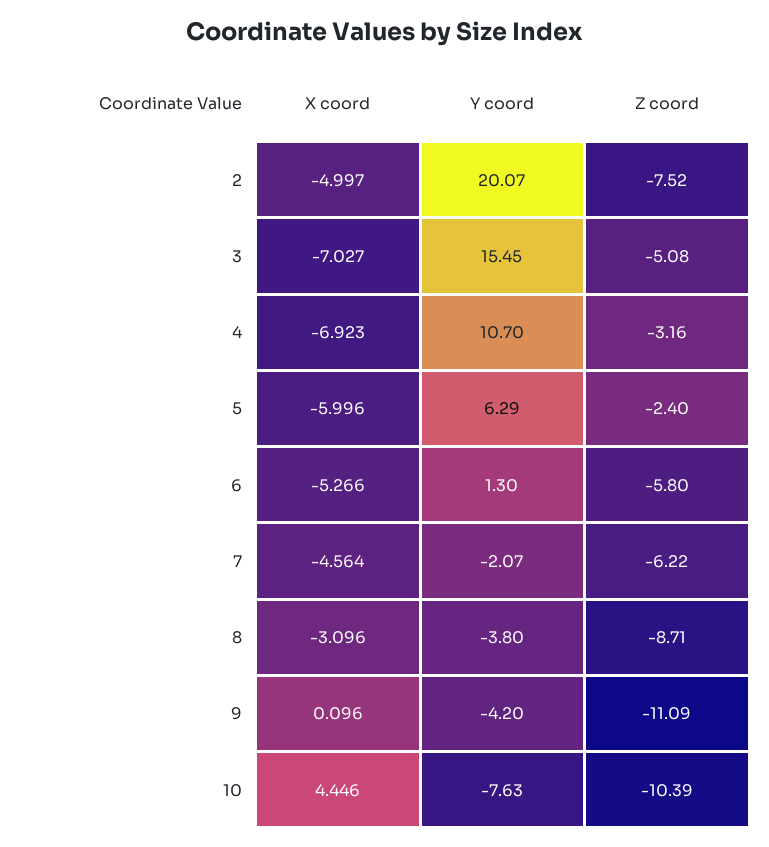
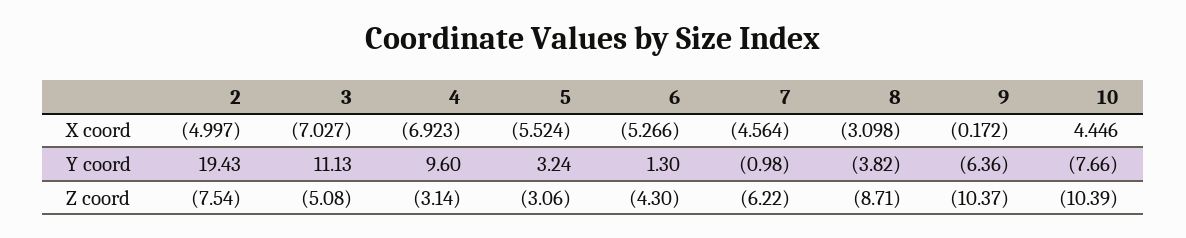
Y coord, 2: 20.07 -> 19.43
Z coord, 2: -7.52 -> -7.54
Y coord, 3: 15.45 -> 11.13
Y coord, 4: 10.7 -> 9.6
Z coord, 4: -3.16 -> -3.14
X coord, 5: -5.996 -> -5.524
Y coord, 5: 6.29 -> 3.24
Z coord, 5: -2.4 -> -3.06
Z coord, 6: -5.8 -> -4.3
Y coord, 7: -2.07 -> -0.98
X coord, 8: -3.096 -> -3.098
Y coord, 8: -3.8 -> -3.82
X coord, 9: 0.096 -> -0.172
Y coord, 9: -4.2 -> -6.36
Z coord, 9: -11.09 -> -10.37
Y coord, 10: -7.63 -> -7.66

